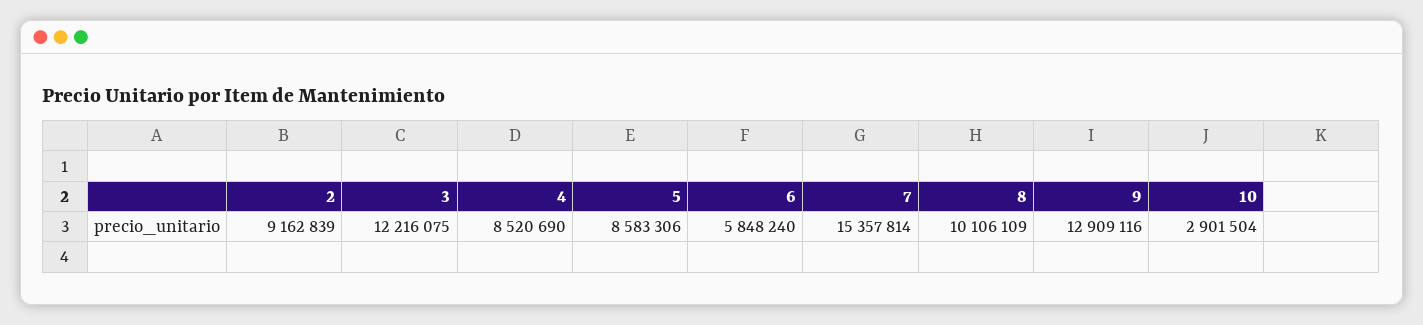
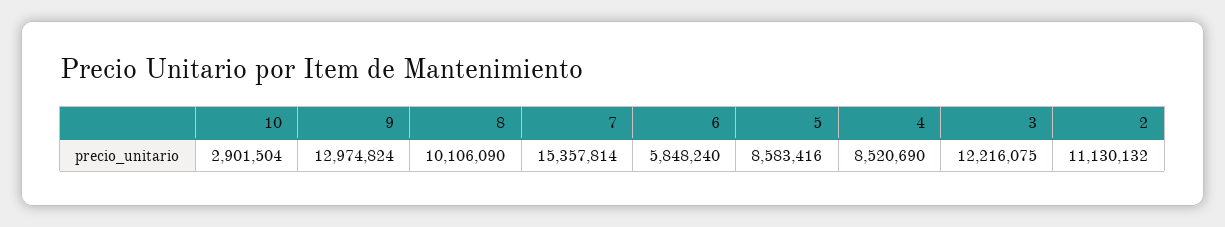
2: 9162839 -> 11130132
5: 8583306 -> 8583416
8: 10106109 -> 10106090
9: 12909116 -> 12974824

